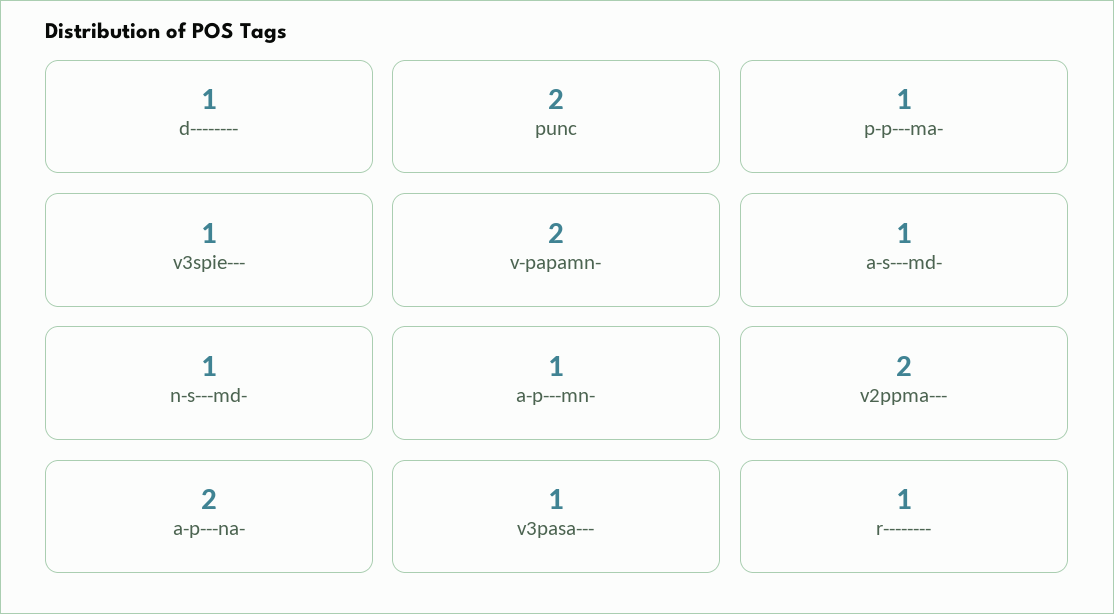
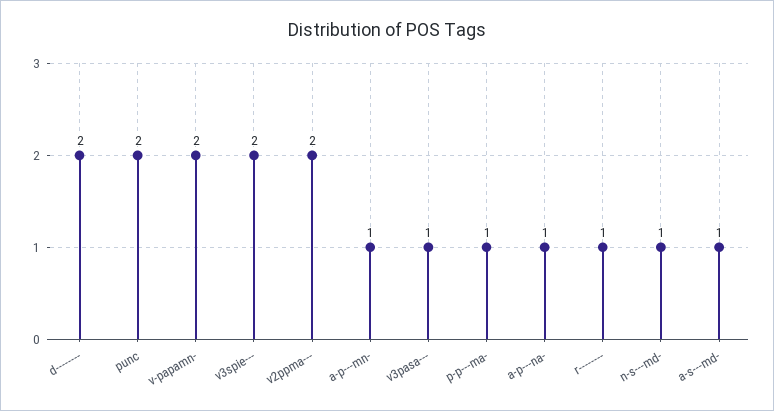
d--------: 1 -> 2
v3spie---: 1 -> 2
a-p---na-: 2 -> 1

